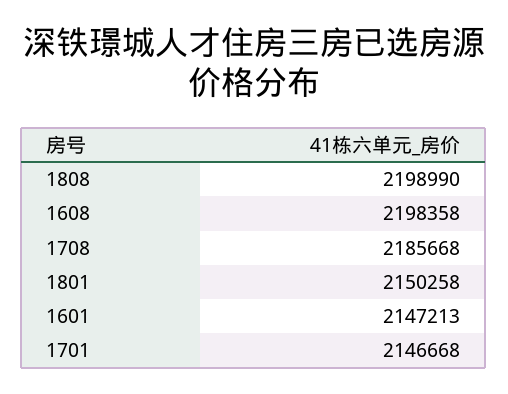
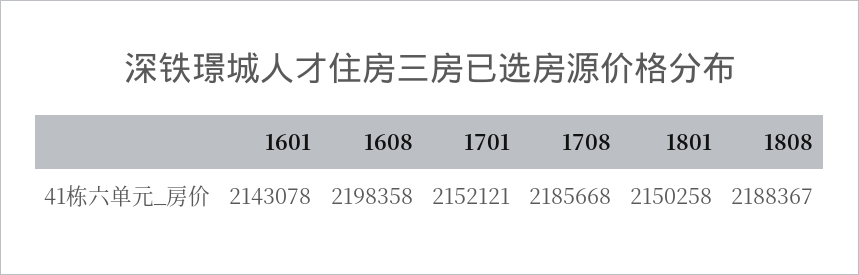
1808: 2198990 -> 2188367
1601: 2147213 -> 2143078
1701: 2146668 -> 2152121

